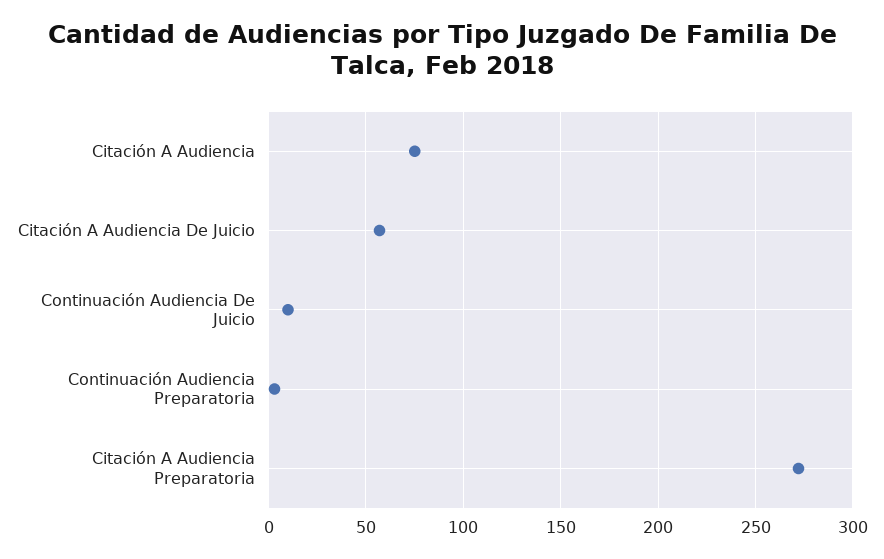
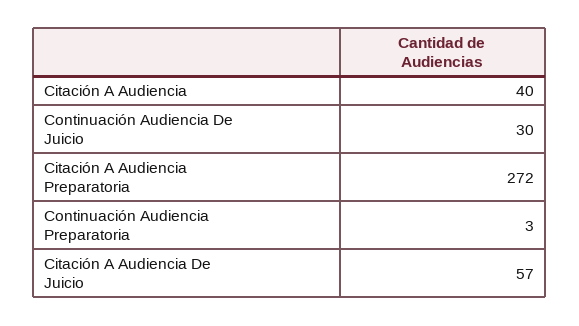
Citación A Audiencia: 75 -> 40
Continuación Audiencia De Juicio: 10 -> 30

